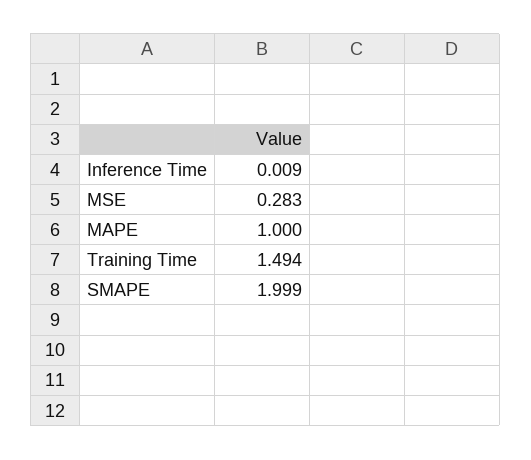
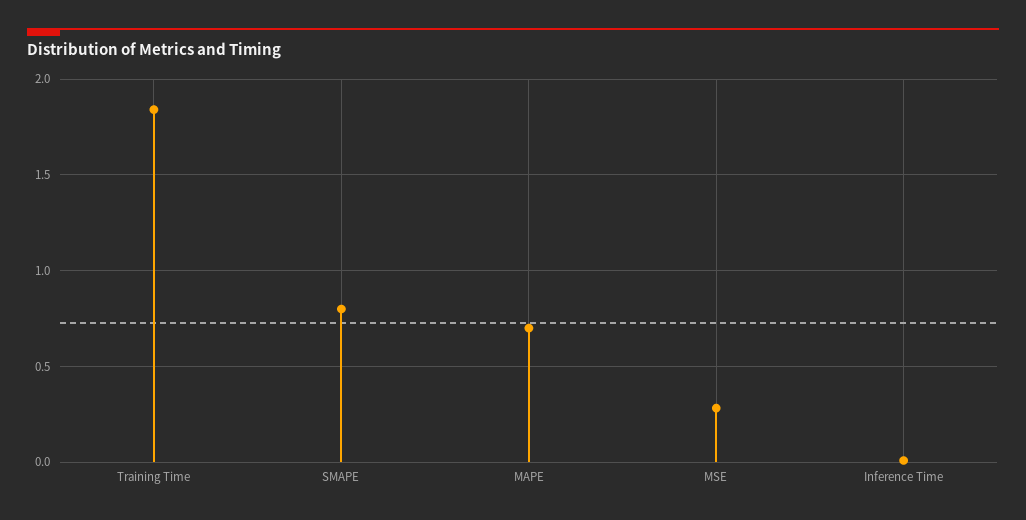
MAPE: 1 -> 0.7
Training Time: 1.494 -> 1.85
SMAPE: 1.999 -> 0.8

